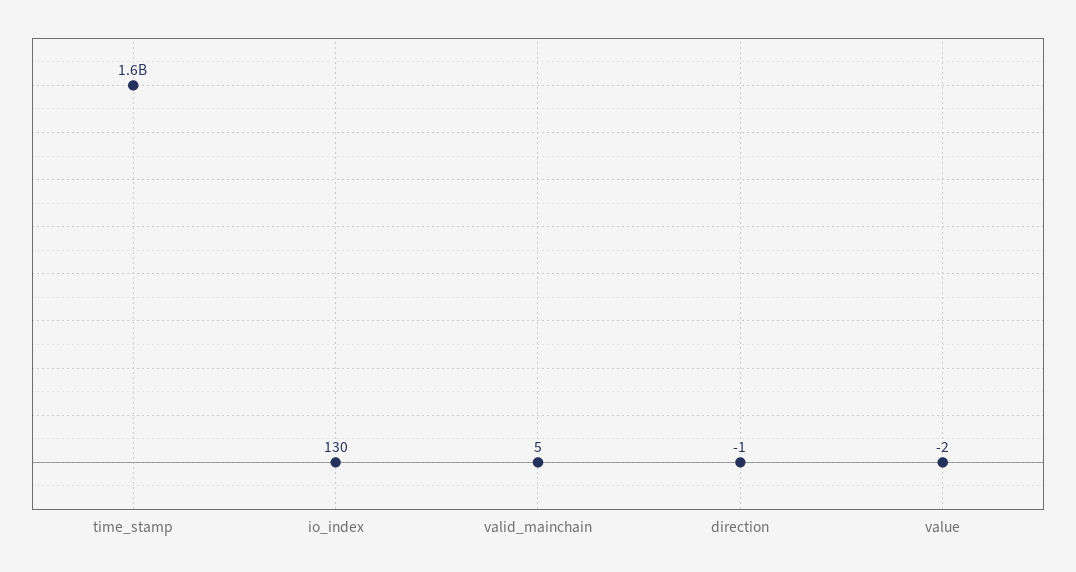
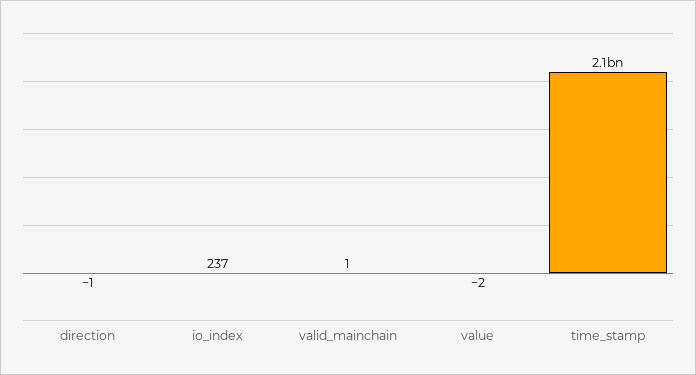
time_stamp: 1600000000 -> 2100000000
io_index: 130 -> 237
valid_mainchain: 5 -> 1

